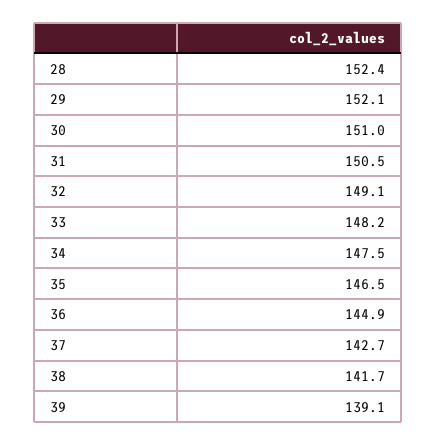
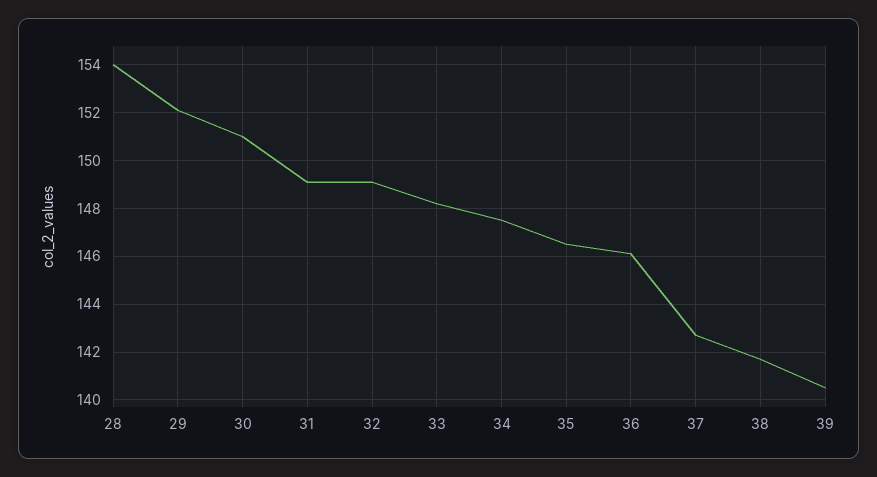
28: 152.4 -> 154
31: 150.5 -> 149
36: 144.9 -> 146
39: 139.1 -> 140.5

